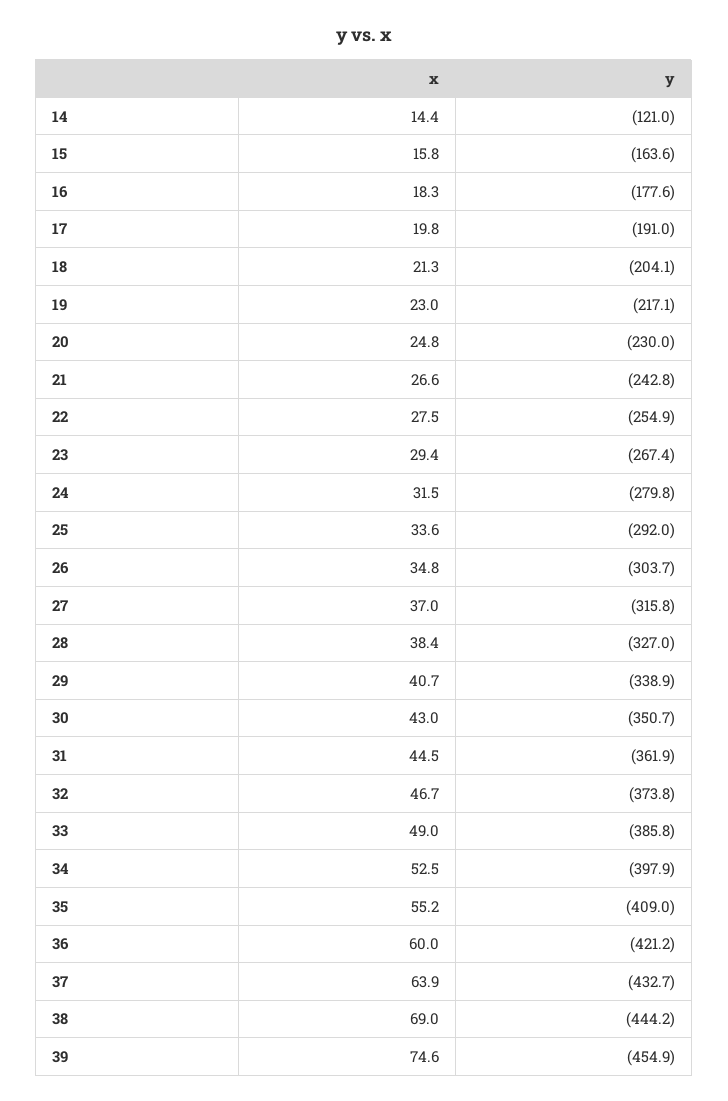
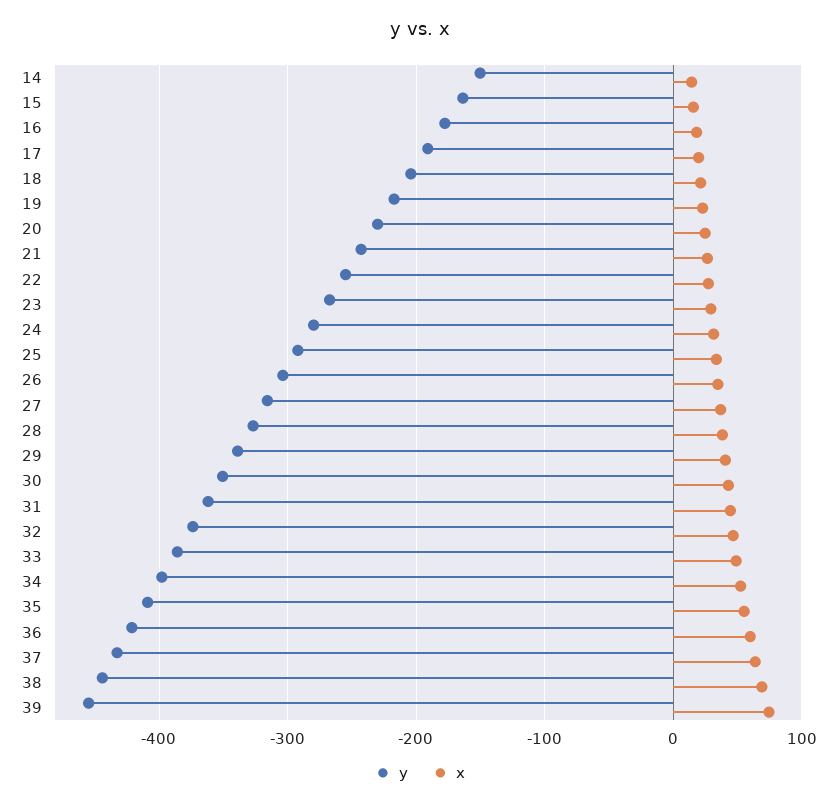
y, 14: -121 -> -150

